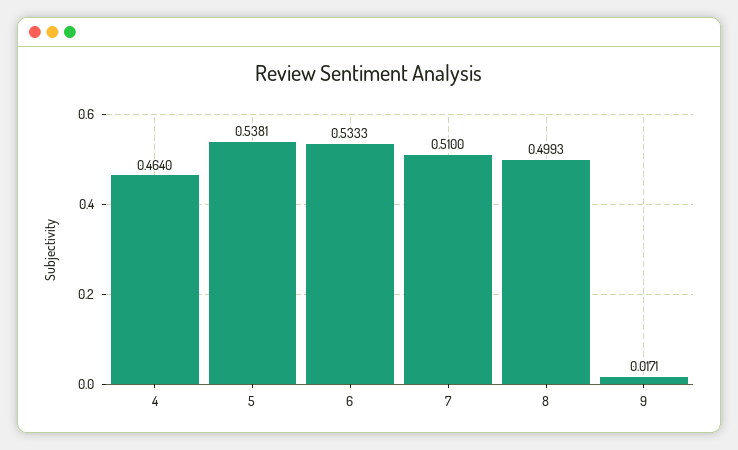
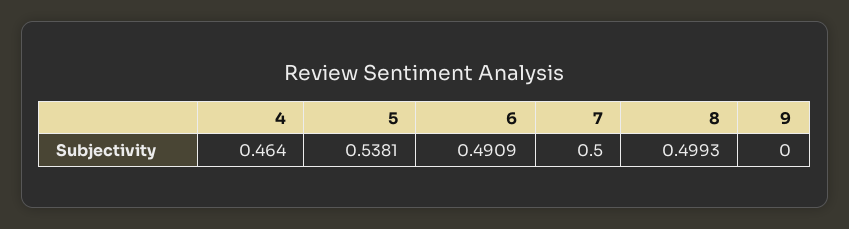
6: 0.5333 -> 0.4909
7: 0.51 -> 0.5
9: 0.0171 -> 0

